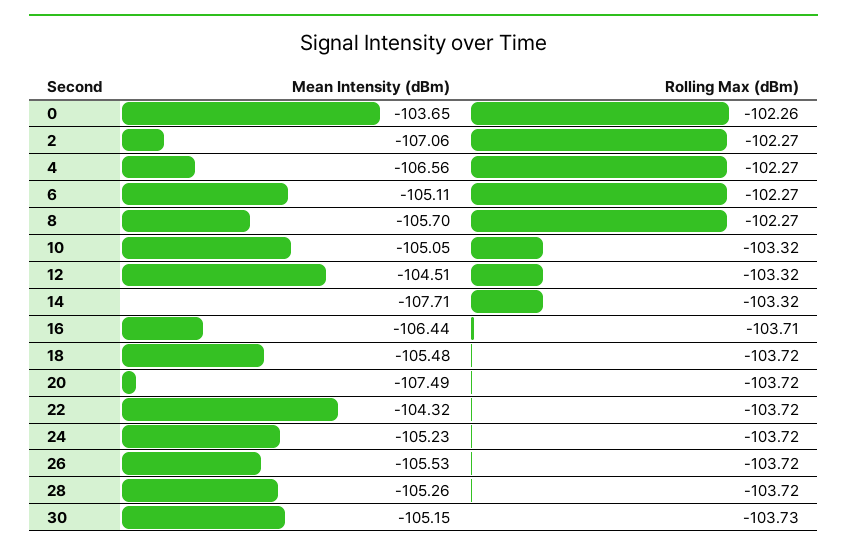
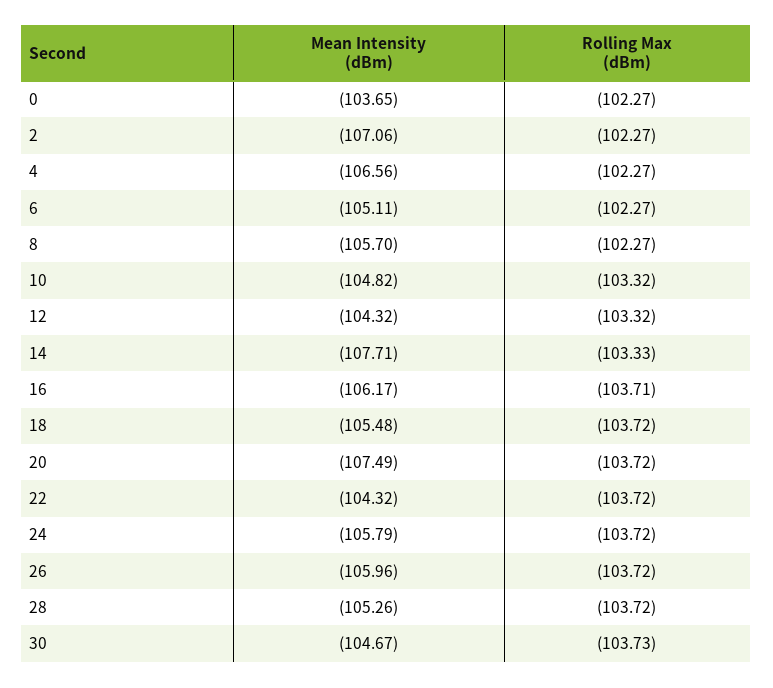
Rolling Max (dBm), 0: -102.26 -> -102.27
Mean Intensity (dBm), 10: -105.05 -> -104.82
Mean Intensity (dBm), 12: -104.51 -> -104.32
Rolling Max (dBm), 14: -103.32 -> -103.33
Mean Intensity (dBm), 16: -106.44 -> -106.17
Mean Intensity (dBm), 24: -105.23 -> -105.79
Mean Intensity (dBm), 26: -105.53 -> -105.96
Mean Intensity (dBm), 30: -105.15 -> -104.67

